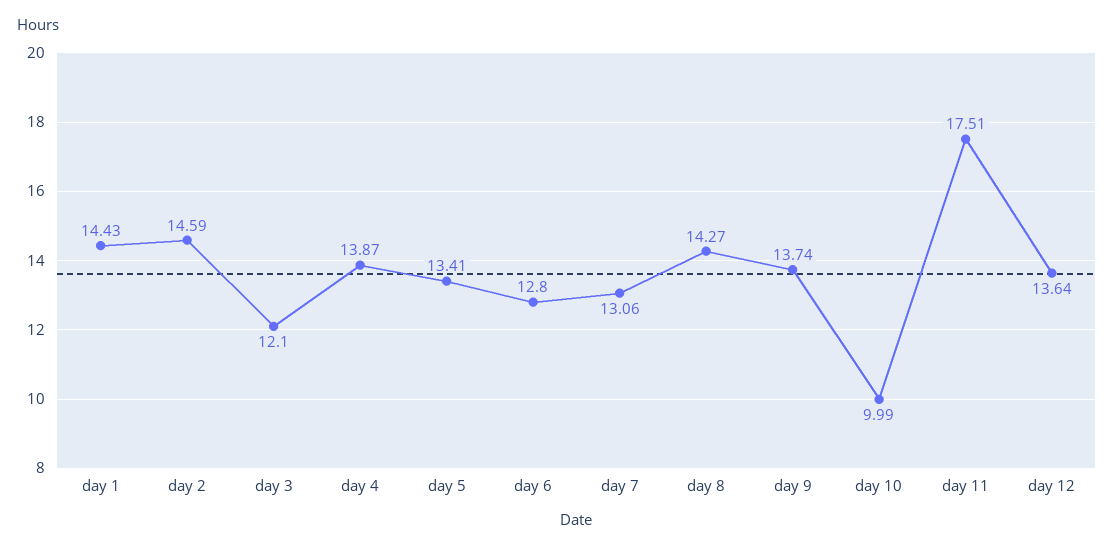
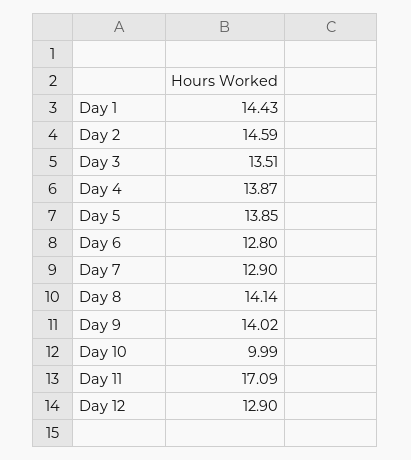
day 3: 12.1 -> 13.51
day 5: 13.41 -> 13.85
day 7: 13.06 -> 12.9
day 8: 14.27 -> 14.14
day 9: 13.74 -> 14.02
day 11: 17.51 -> 17.09
day 12: 13.64 -> 12.9

